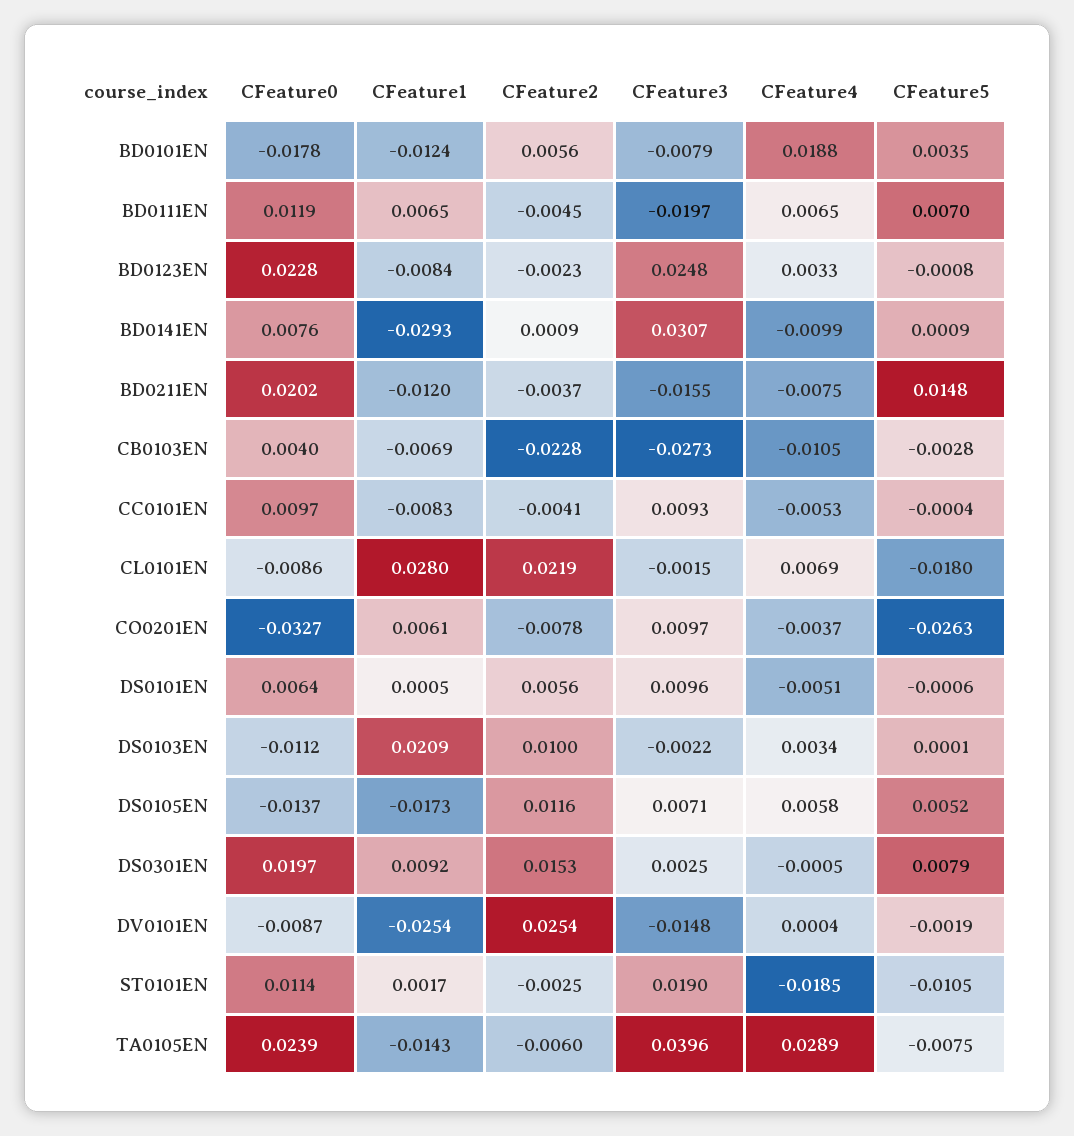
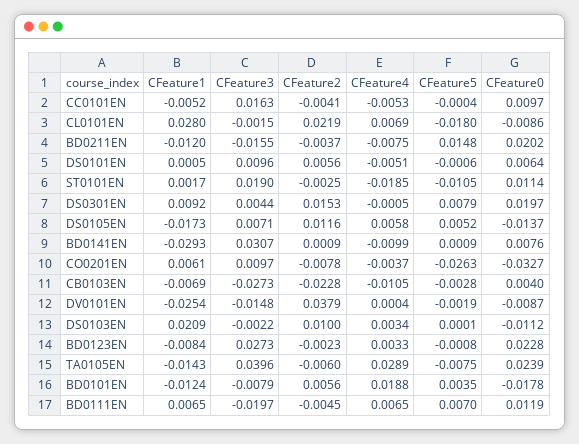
CFeature3, BD0123EN: 0.0248 -> 0.0273
CFeature1, CC0101EN: -0.0083 -> -0.0052
CFeature3, CC0101EN: 0.0093 -> 0.0163
CFeature3, DS0301EN: 0.0025 -> 0.0044
CFeature2, DV0101EN: 0.0254 -> 0.0379

